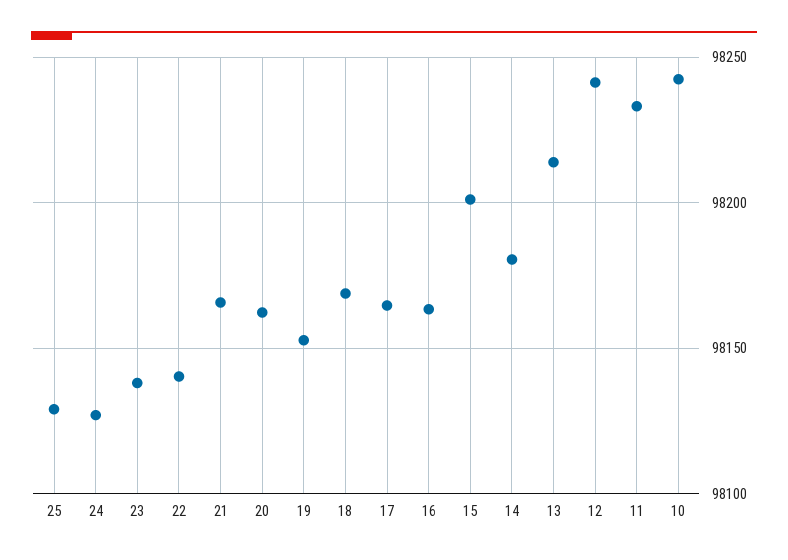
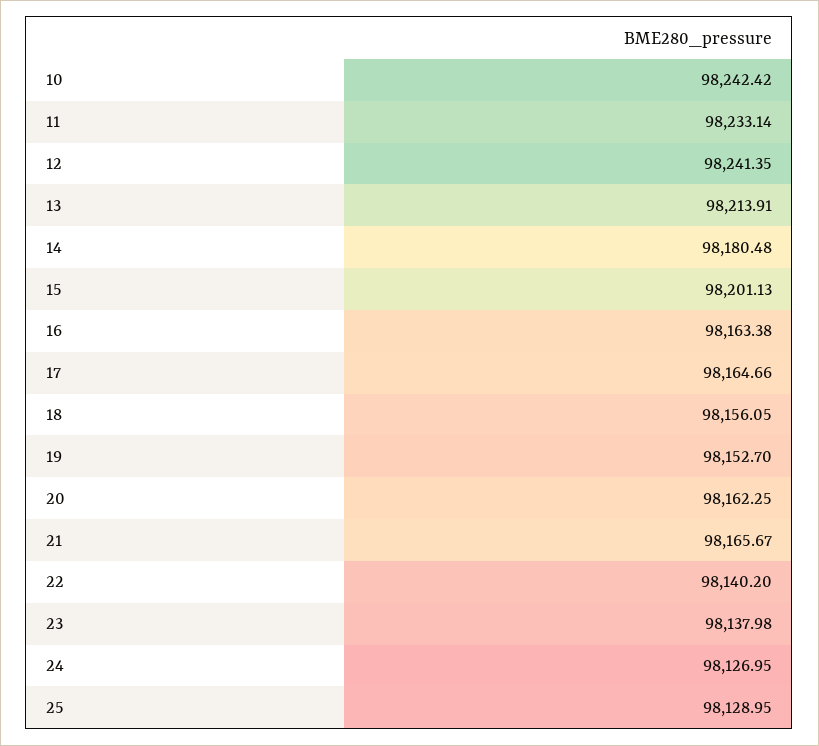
18: 98170 -> 98156.05

